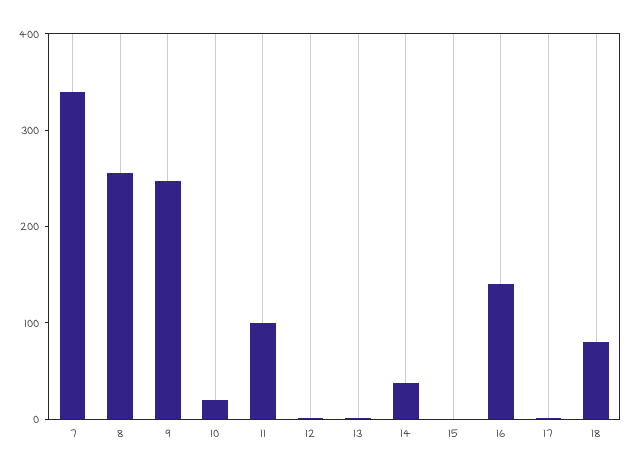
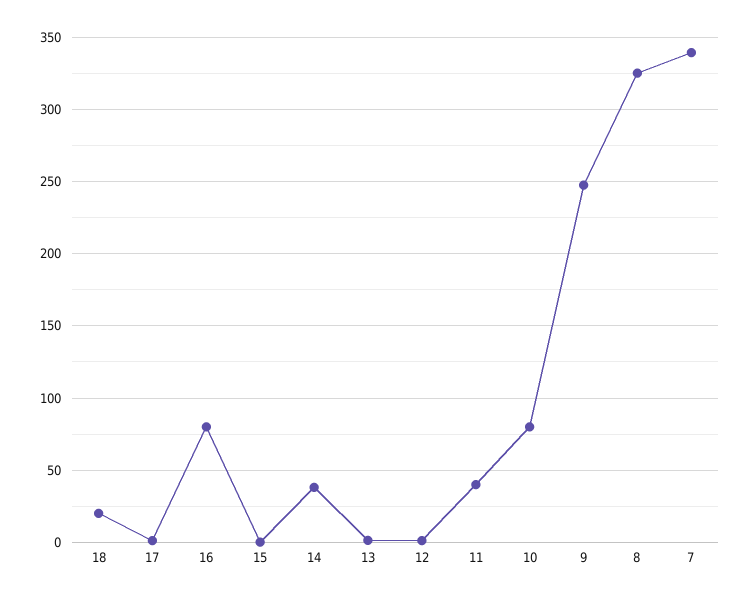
8: 260 -> 325
10: 20 -> 80
11: 100 -> 40
16: 140 -> 80
18: 80 -> 20

